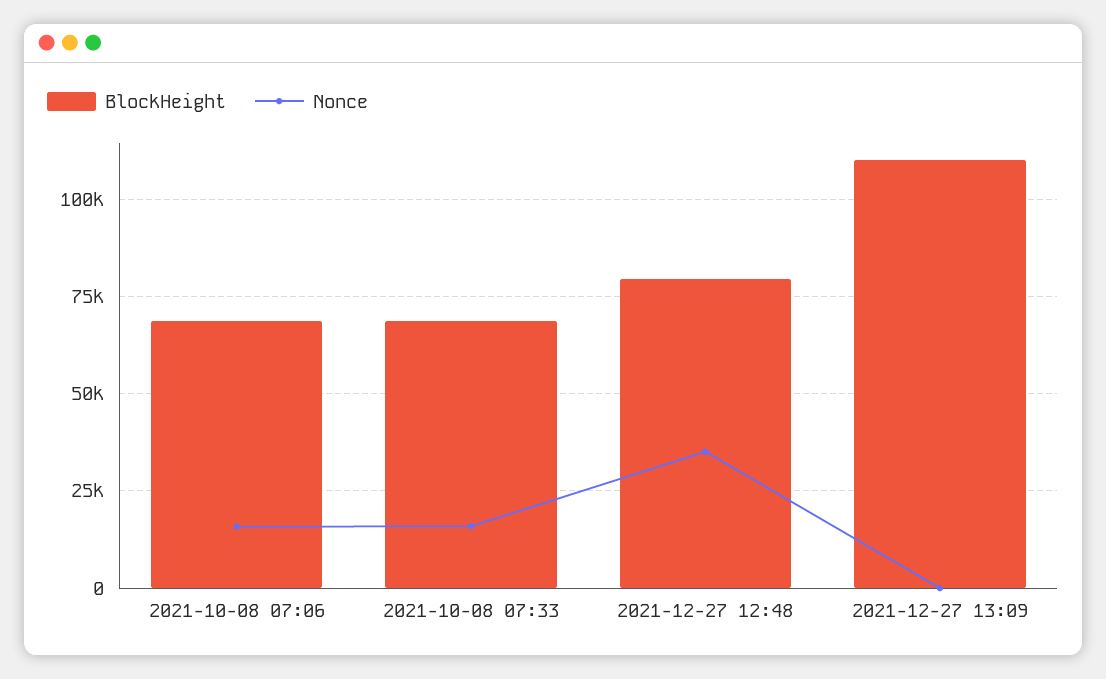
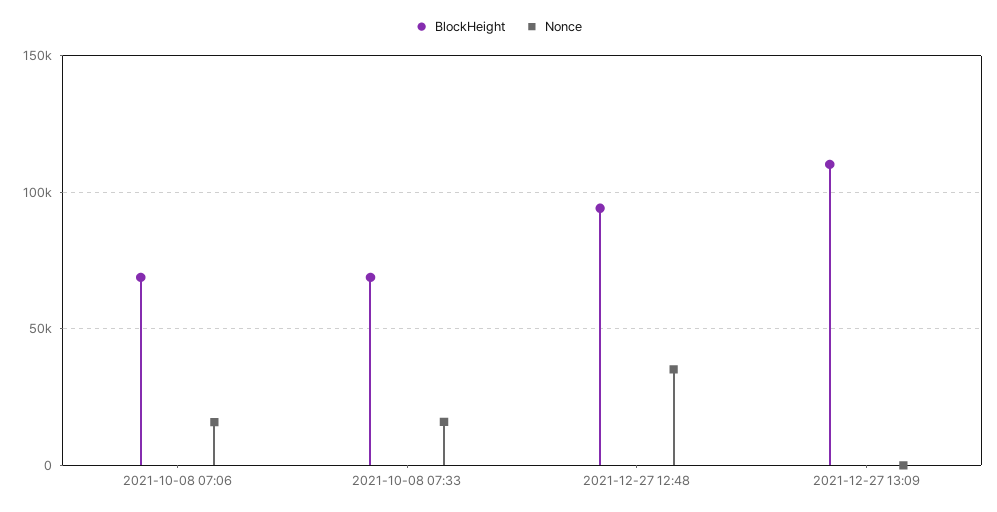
BlockHeight, 2021-12-27 12:48: 80000 -> 95000

